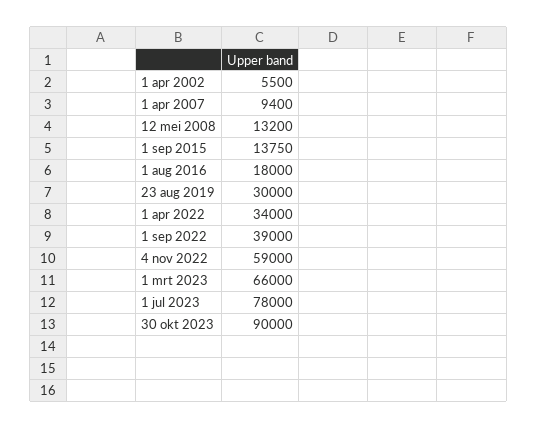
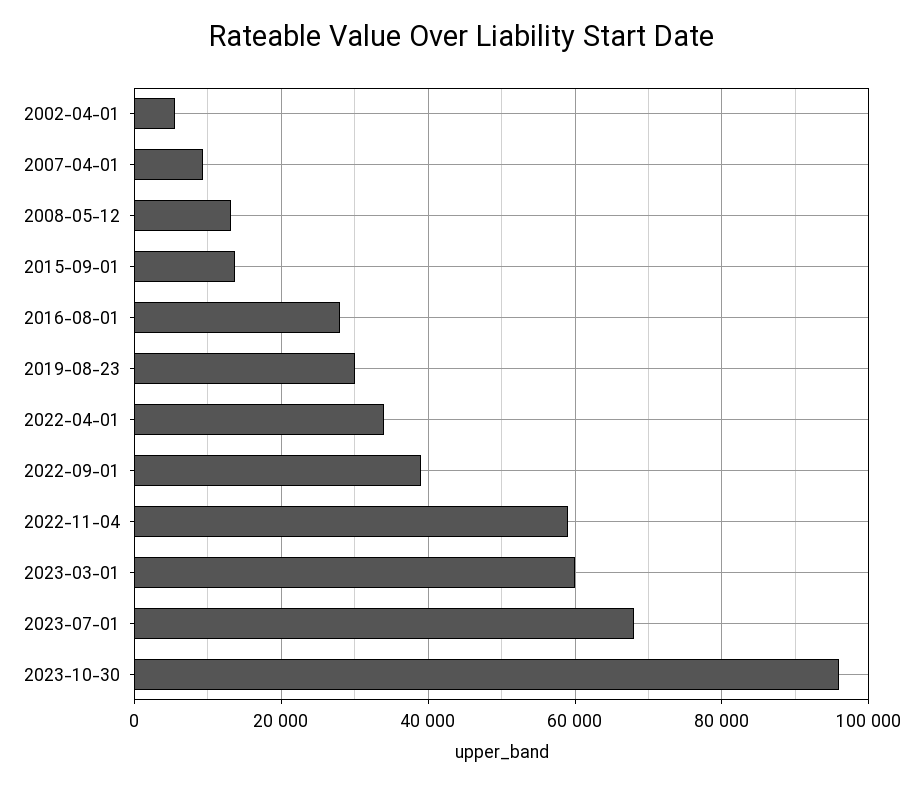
1 aug 2016: 18000 -> 28000
1 mrt 2023: 66000 -> 60000
1 jul 2023: 78000 -> 68000
30 okt 2023: 90000 -> 96000

